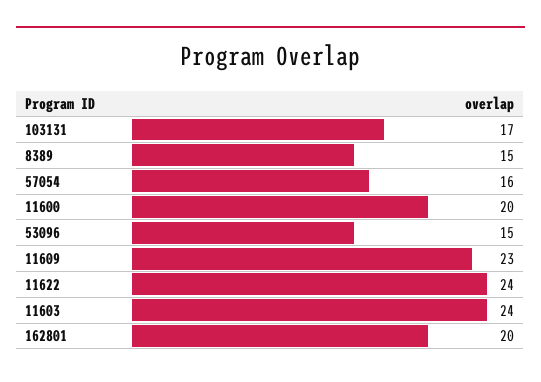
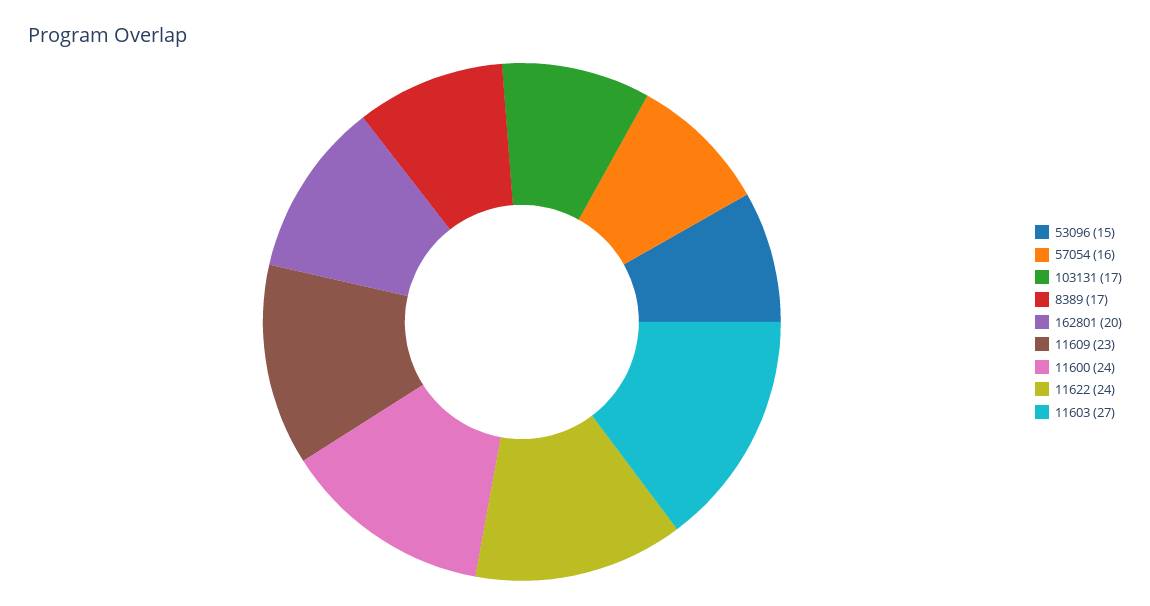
8389: 15 -> 17
11600: 20 -> 24
11603: 24 -> 27

